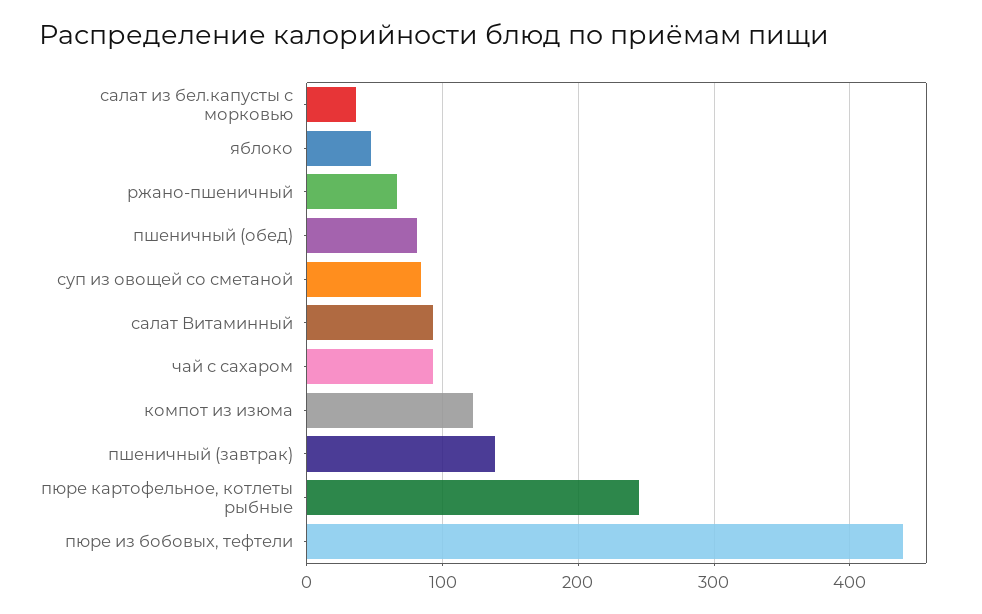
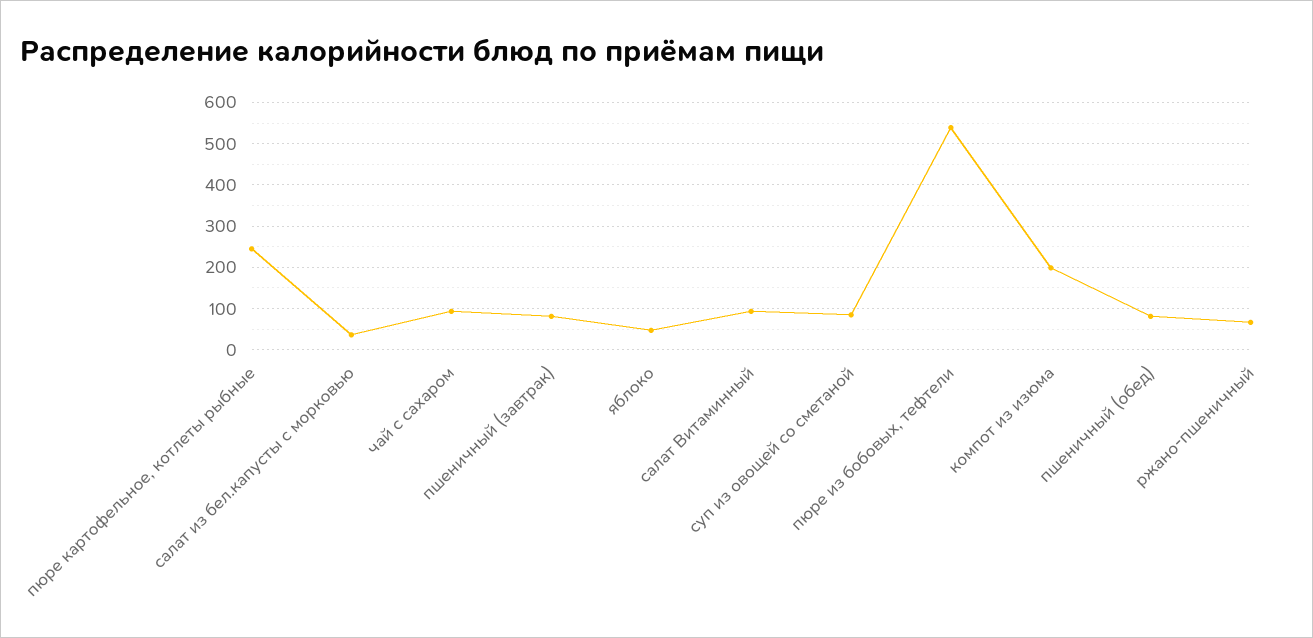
компот из изюма: 120 -> 200
пшеничный (завтрак): 140 -> 80
пюре из бобовых, тефтели: 440 -> 540

